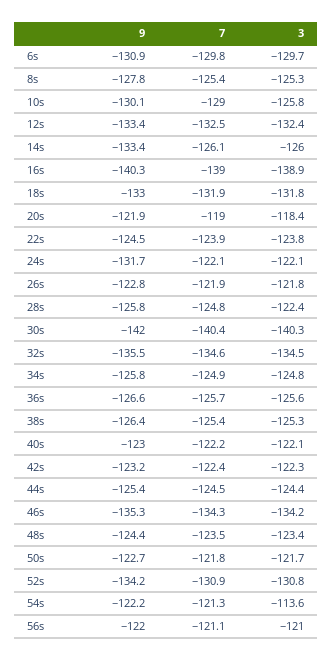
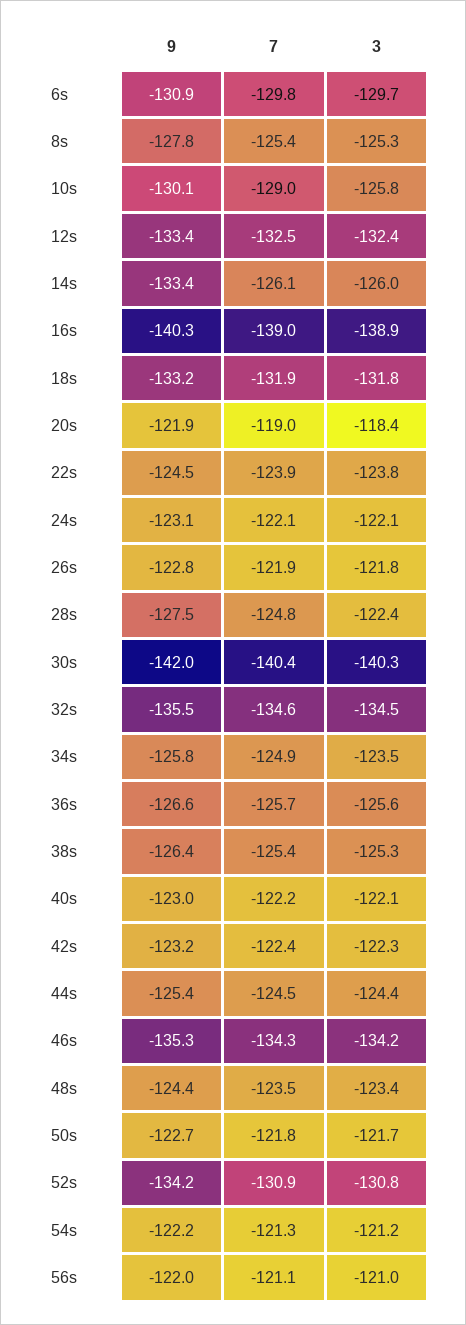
9, 18s: -133 -> -133.2
9, 24s: -131.7 -> -123.1
9, 28s: -125.8 -> -127.5
3, 34s: -124.8 -> -123.5
3, 54s: -113.6 -> -121.2

